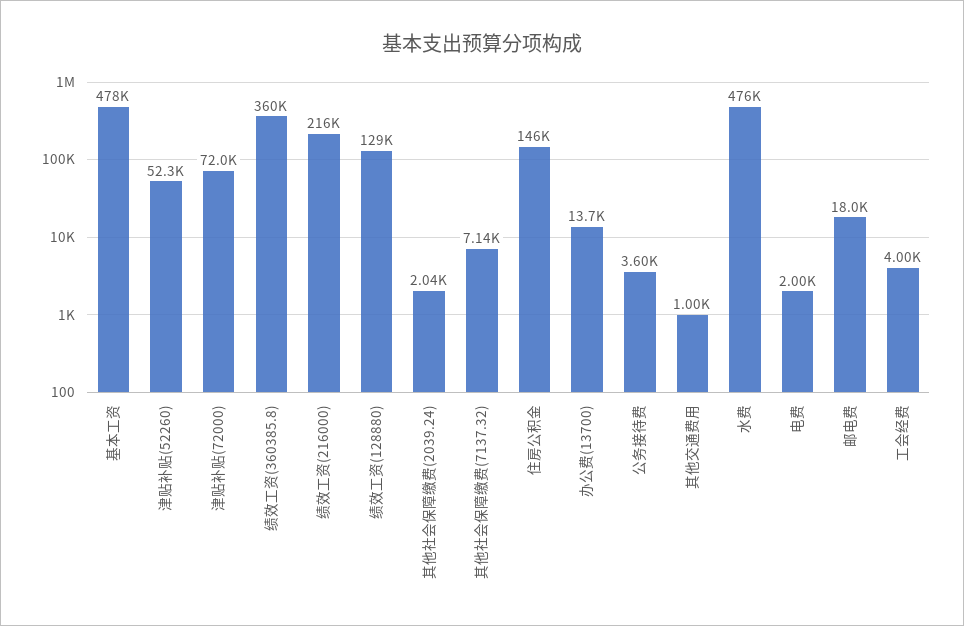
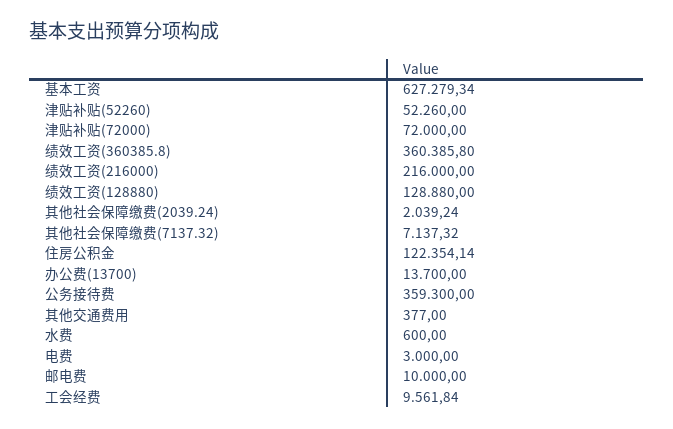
基本工资: 478000 -> 627279.34
住房公积金: 146000 -> 122354.14
公务接待费: 3600 -> 359300
其他交通费用: 1000 -> 377
水费: 476000 -> 600
电费: 2000 -> 3000
邮电费: 18000 -> 10000
工会经费: 4000 -> 9561.84

